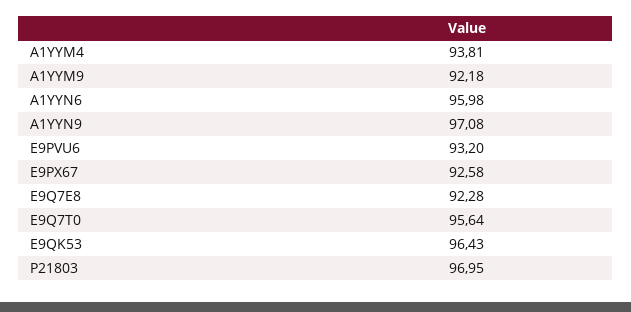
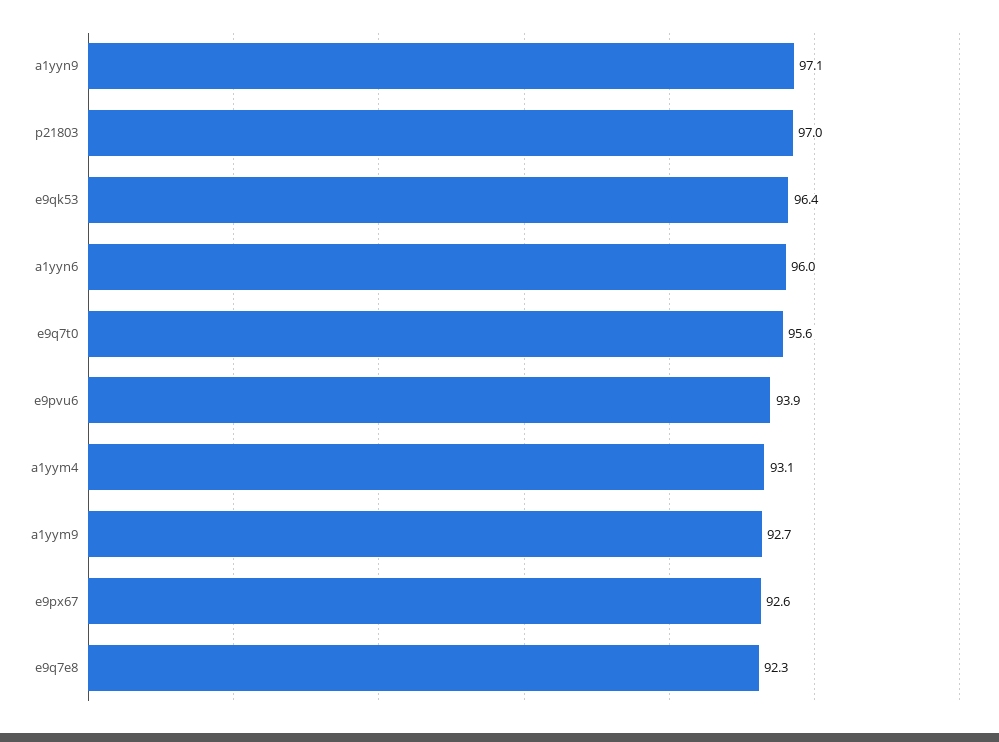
A1YYM4: 93.81 -> 93.1
A1YYM9: 92.18 -> 92.7
E9PVU6: 93.2 -> 93.9

